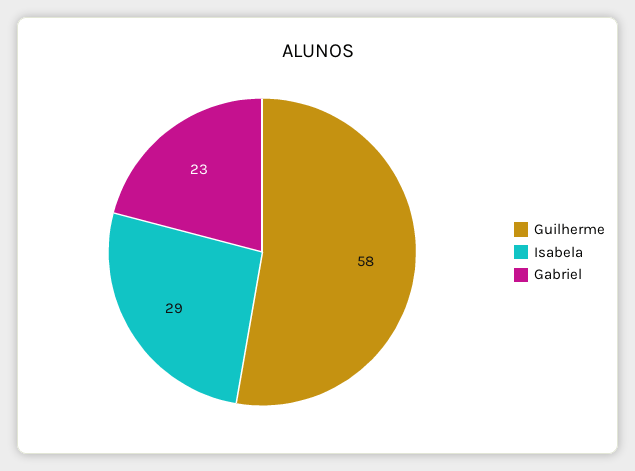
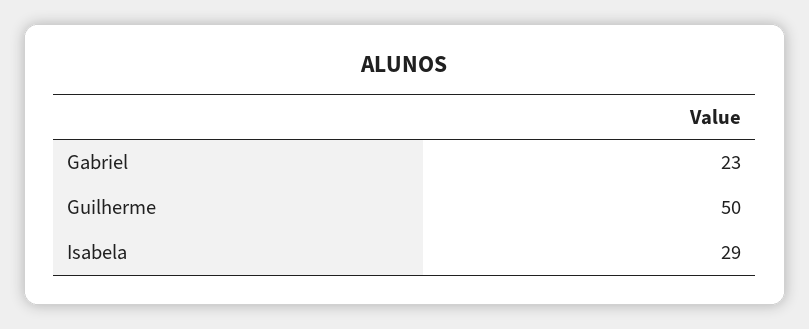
Guilherme: 58 -> 50

